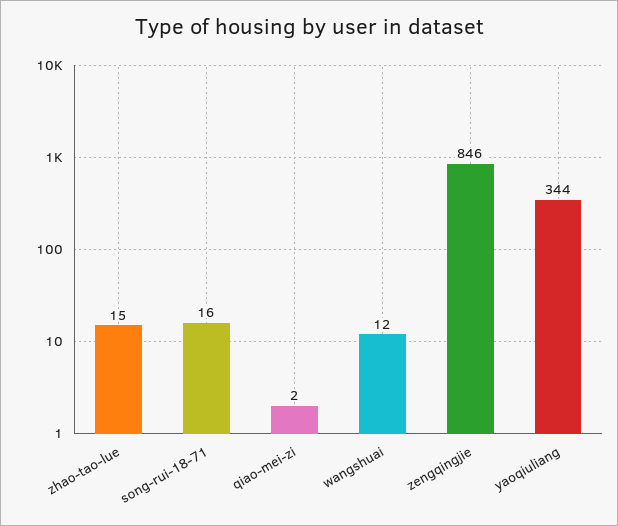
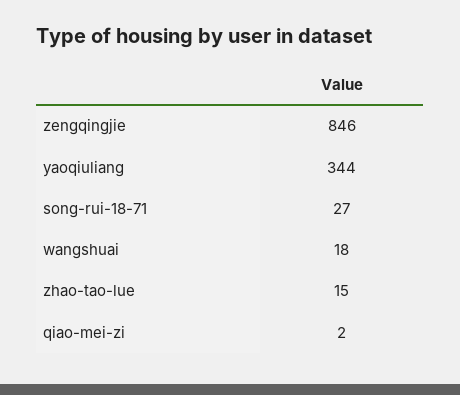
song-rui-18-71: 16 -> 27
wangshuai: 12 -> 18

